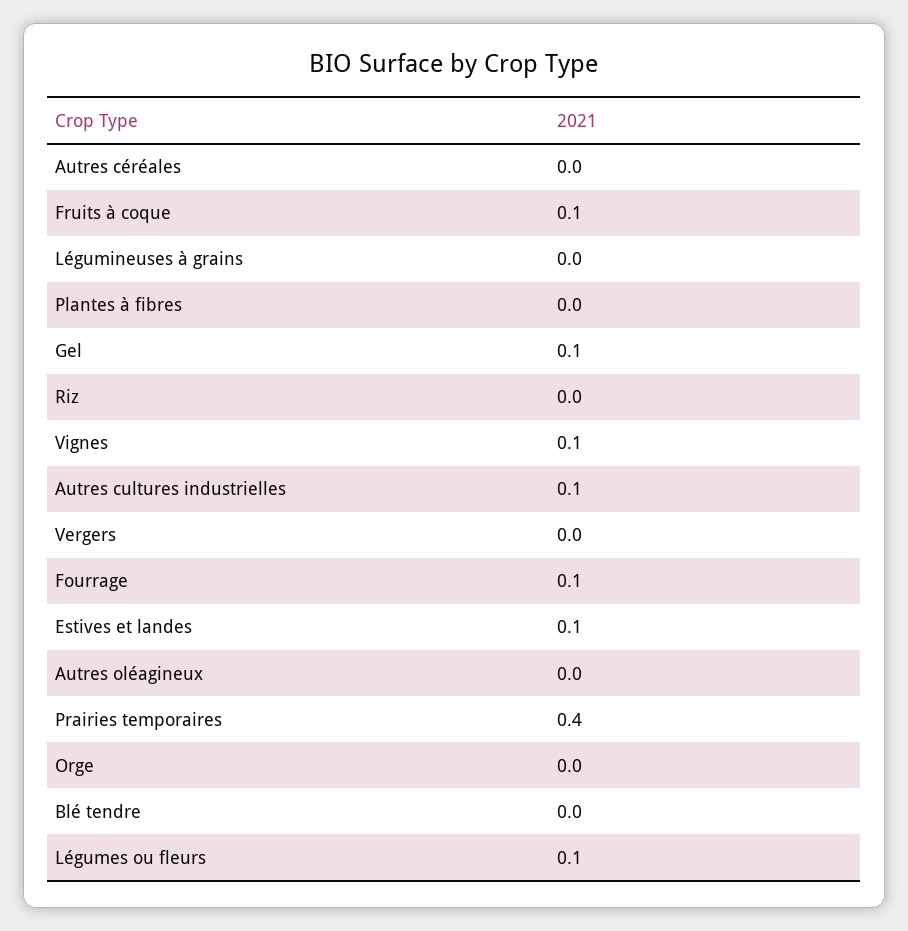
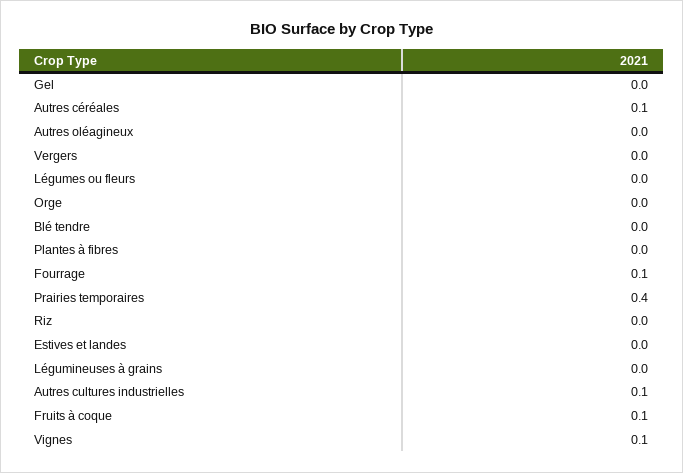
Autres céréales: 0 -> 0.1
Gel: 0.1 -> 0
Estives et landes: 0.1 -> 0
Légumes ou fleurs: 0.1 -> 0

